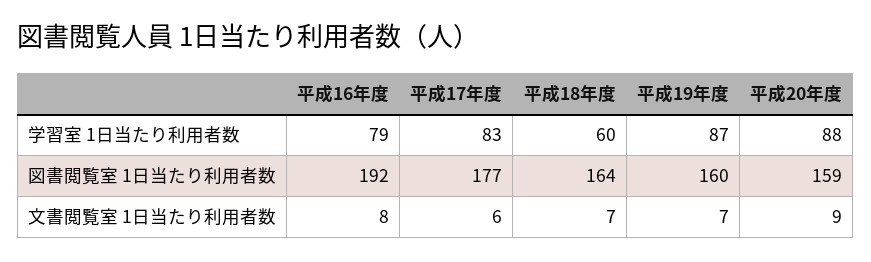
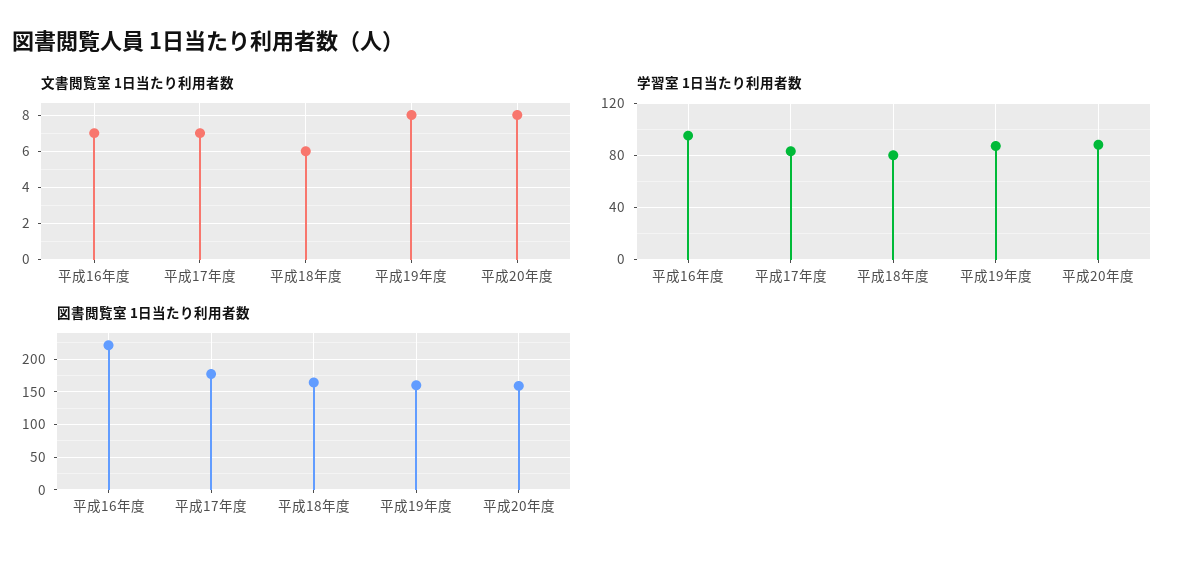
学習室 1日当たり利用者数, 平成16年度: 79 -> 95
学習室 1日当たり利用者数, 平成18年度: 60 -> 80
図書閲覧室 1日当たり利用者数, 平成16年度: 192 -> 220
文書閲覧室 1日当たり利用者数, 平成16年度: 8 -> 7
文書閲覧室 1日当たり利用者数, 平成17年度: 6 -> 7
文書閲覧室 1日当たり利用者数, 平成18年度: 7 -> 6
文書閲覧室 1日当たり利用者数, 平成19年度: 7 -> 8
文書閲覧室 1日当たり利用者数, 平成20年度: 9 -> 8

